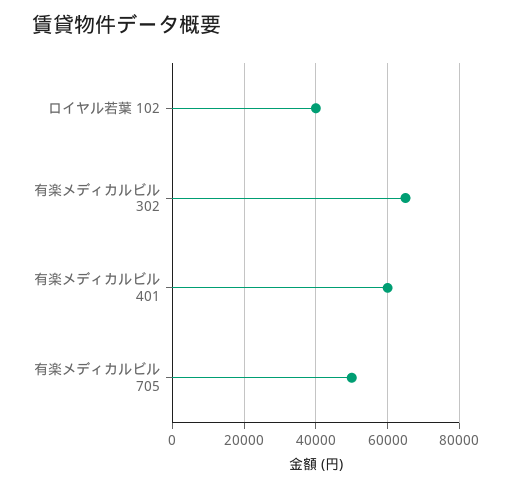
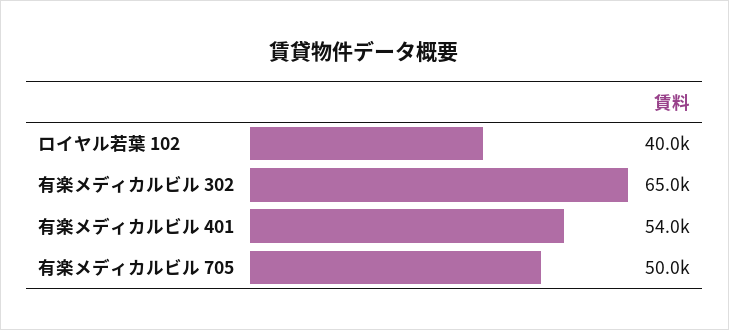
有楽メディカルビル 401: 60000 -> 54000

